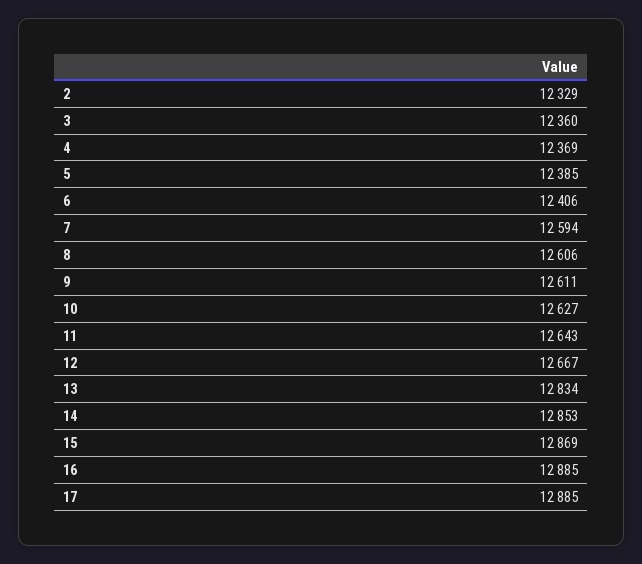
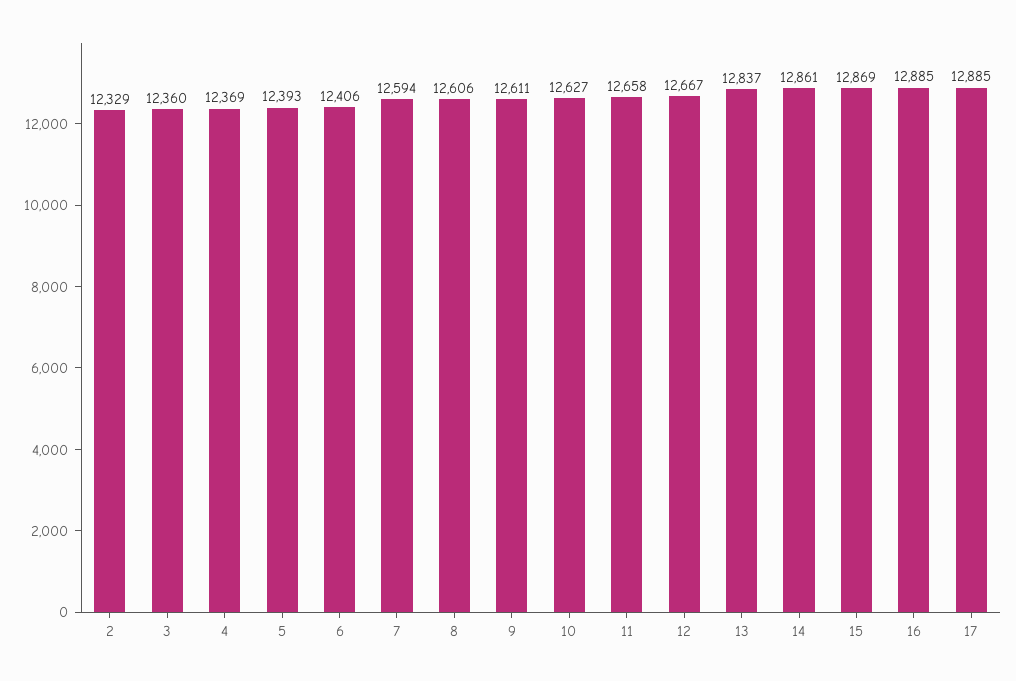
5: 12385 -> 12393
11: 12643 -> 12658
13: 12834 -> 12837
14: 12853 -> 12861

